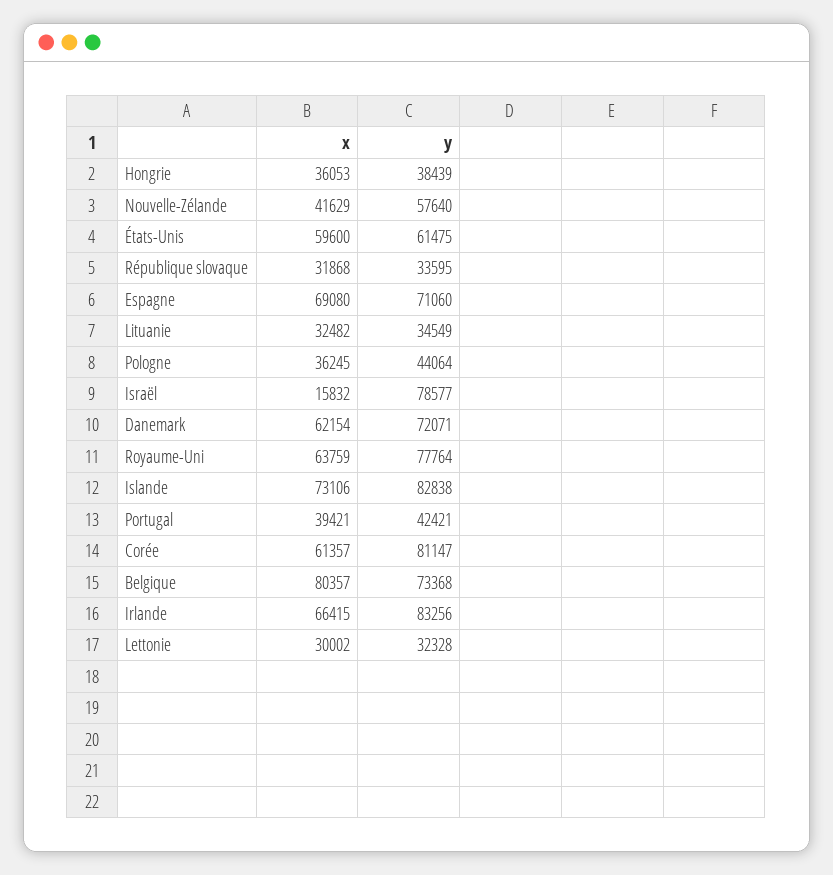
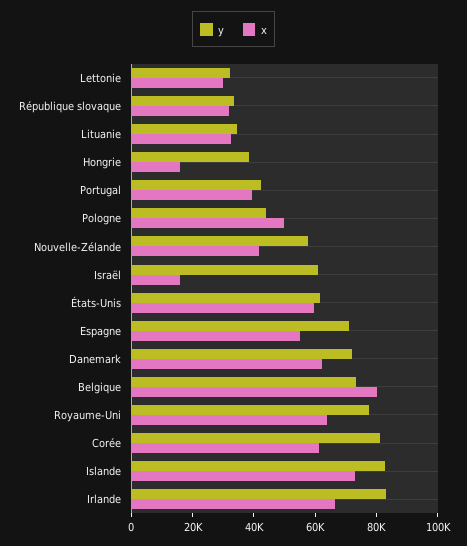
x, Hongrie: 36053 -> 15000
x, Espagne: 69080 -> 55000
x, Pologne: 36245 -> 50000
y, Israël: 78577 -> 60000

